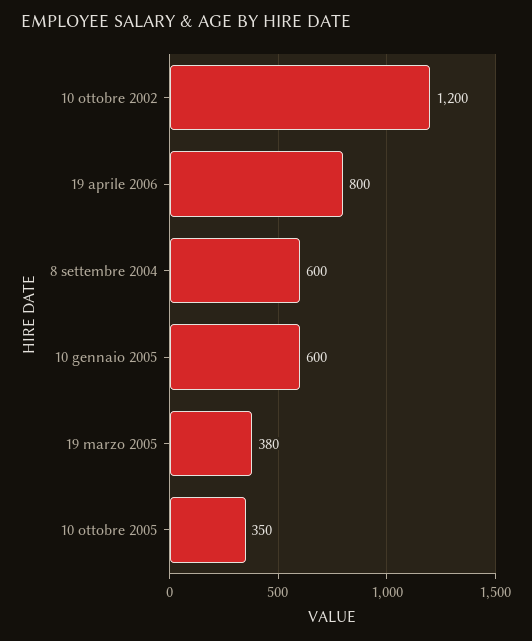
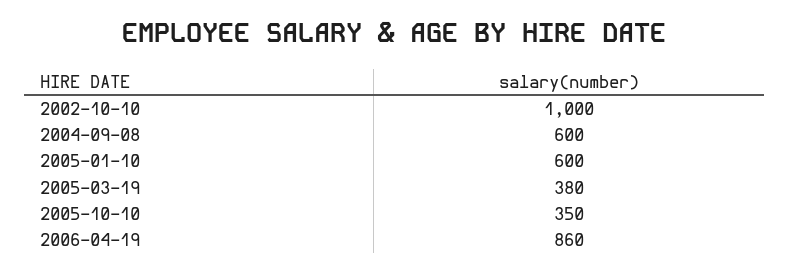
10 ottobre 2002: 1200 -> 1000
19 aprile 2006: 800 -> 860

